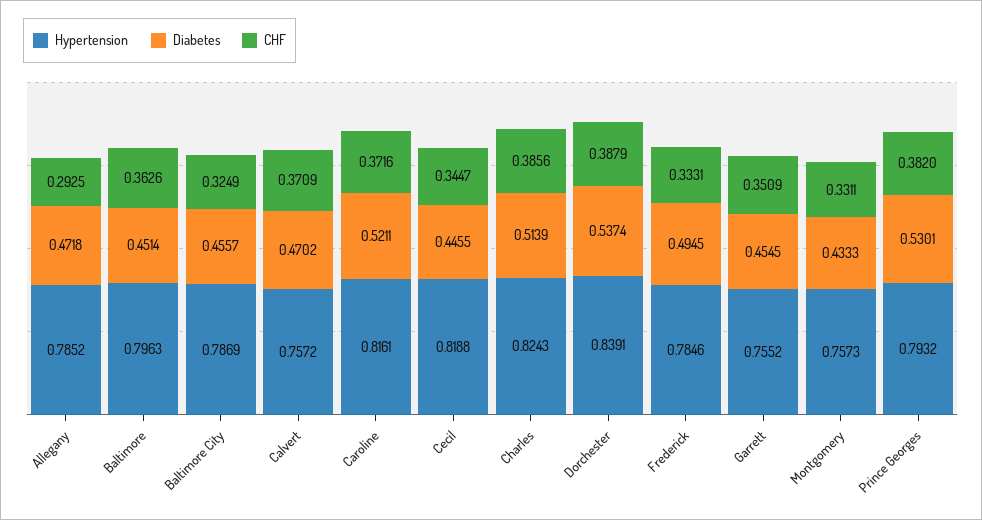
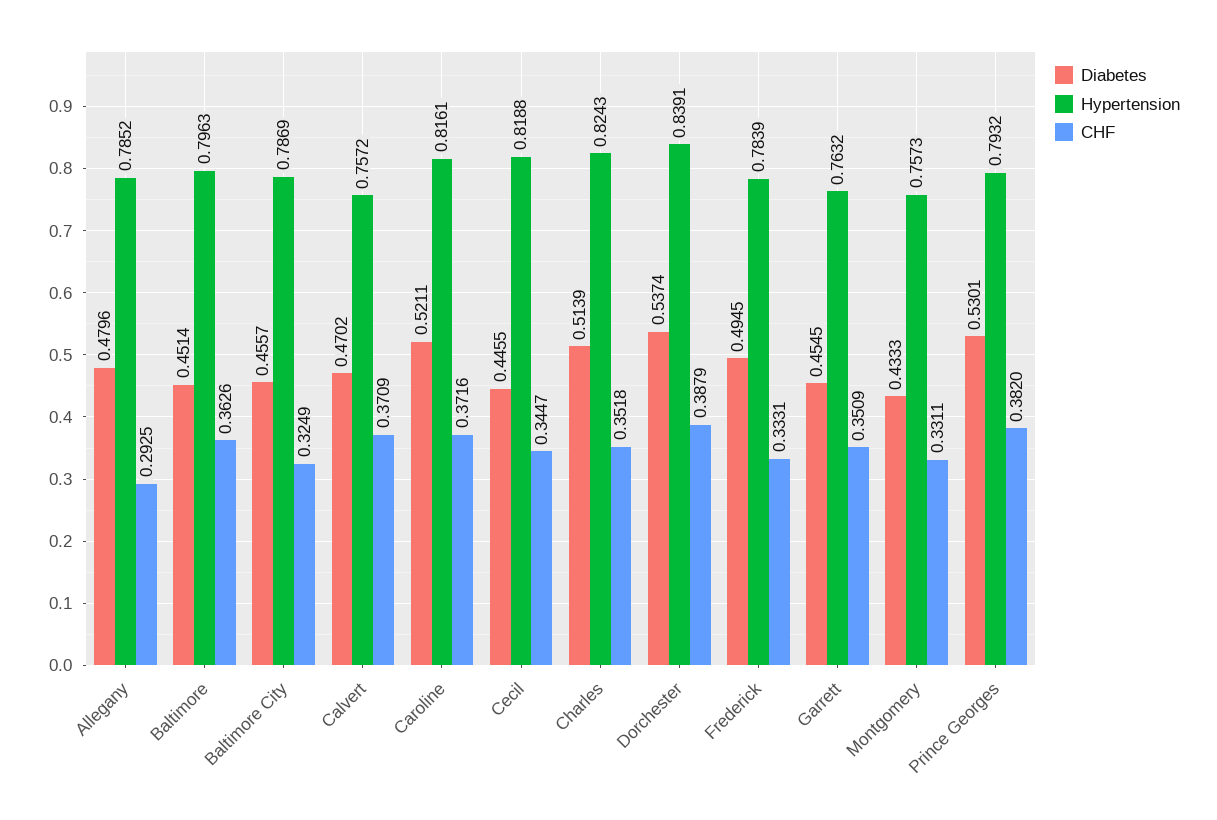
Diabetes, Allegany: 0.4718 -> 0.4796
CHF, Charles: 0.3856 -> 0.3518
Hypertension, Frederick: 0.7846 -> 0.7839
Hypertension, Garrett: 0.7552 -> 0.7632

